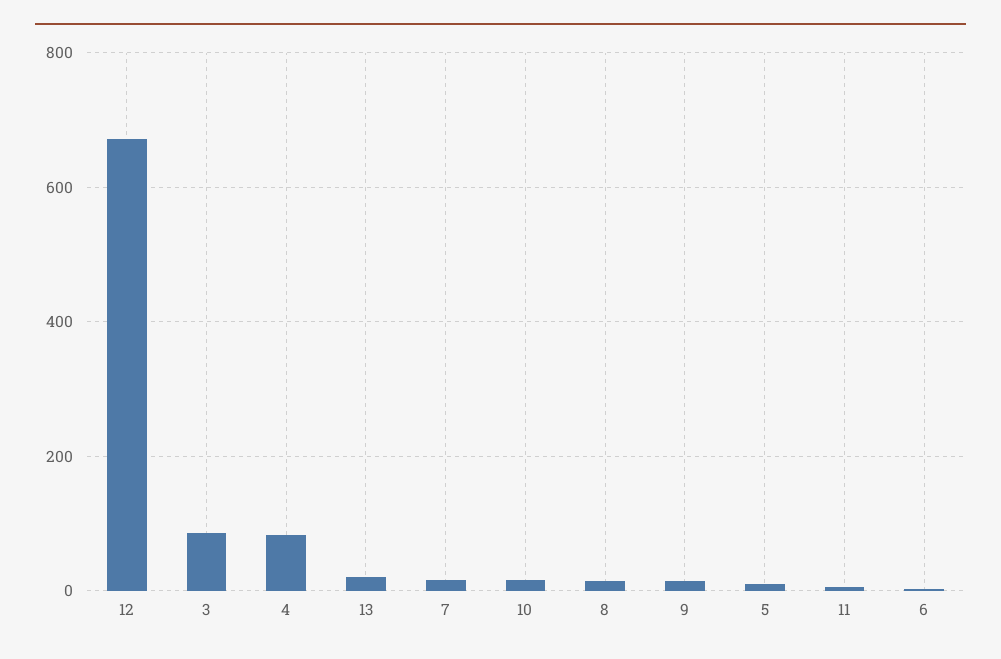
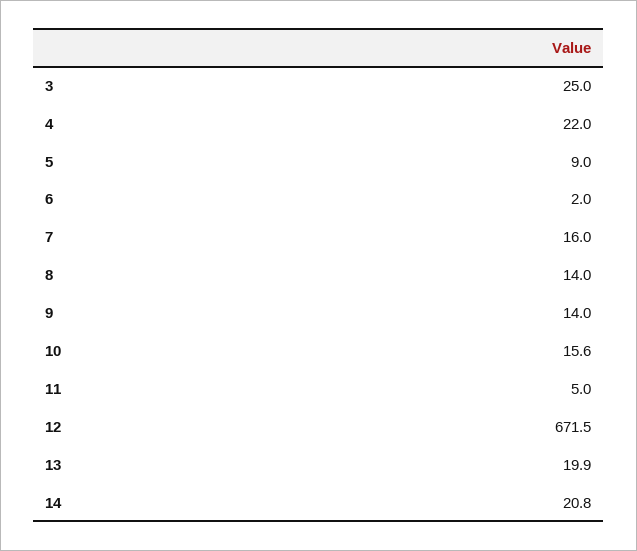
3: 80 -> 25
4: 80 -> 22
14: none -> 20.8

